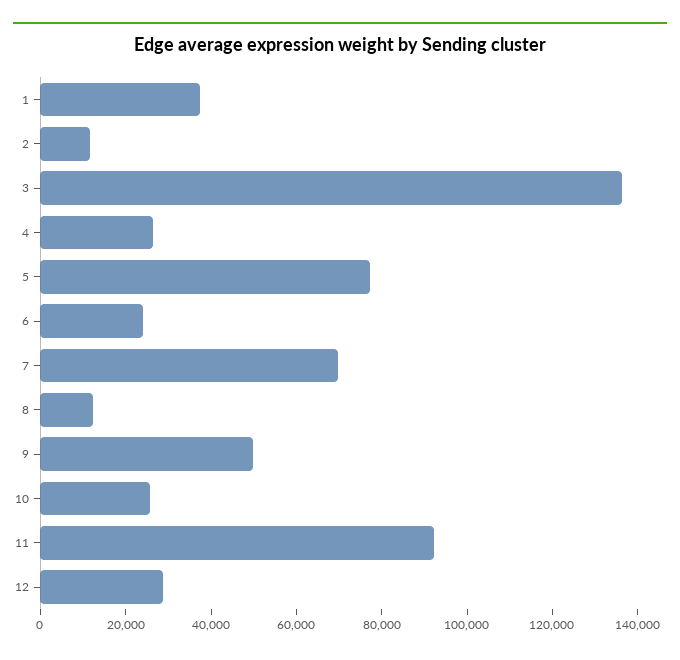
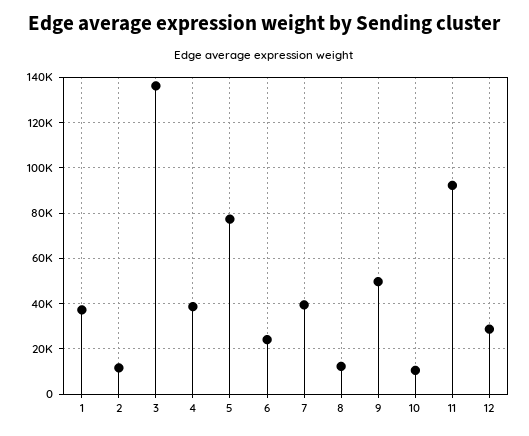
4: 25000 -> 40000
7: 70000 -> 40000
10: 25000 -> 10000

